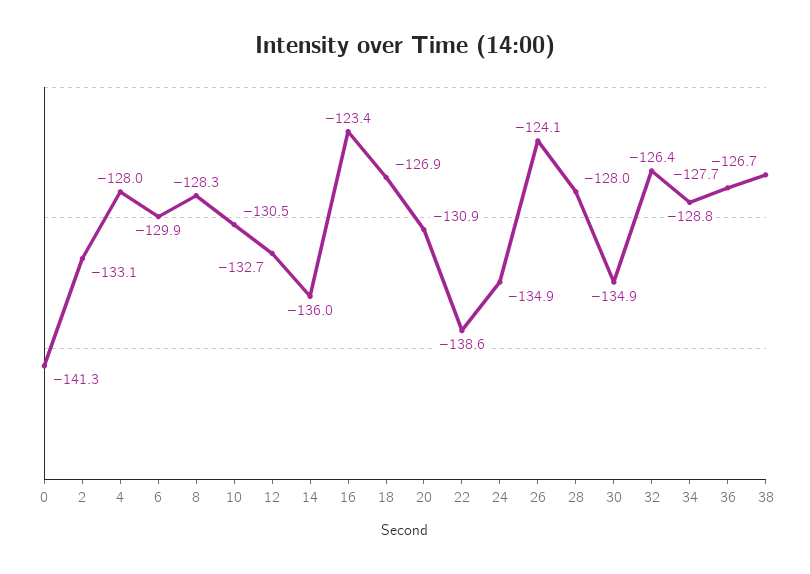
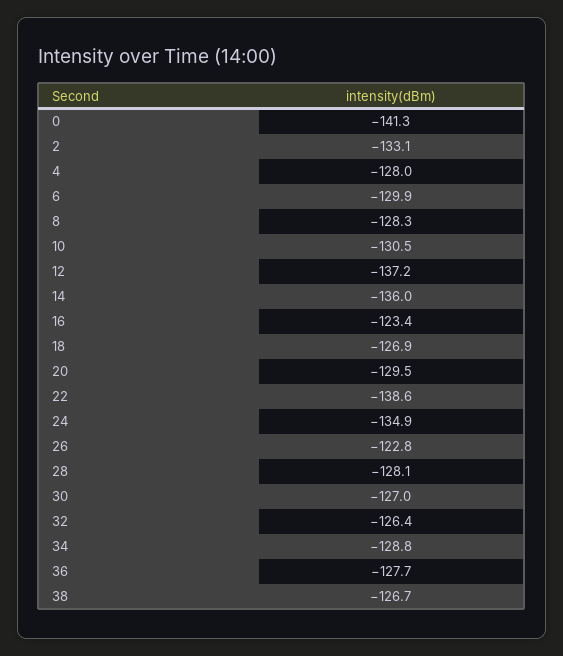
12: -132.7 -> -137.2
20: -130.9 -> -129.5
26: -124.1 -> -122.8
28: -128 -> -128.1
30: -134.9 -> -127

